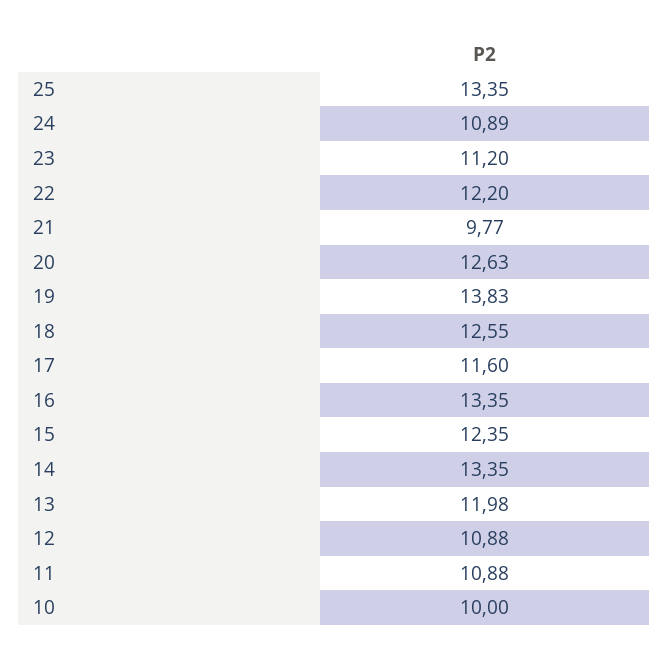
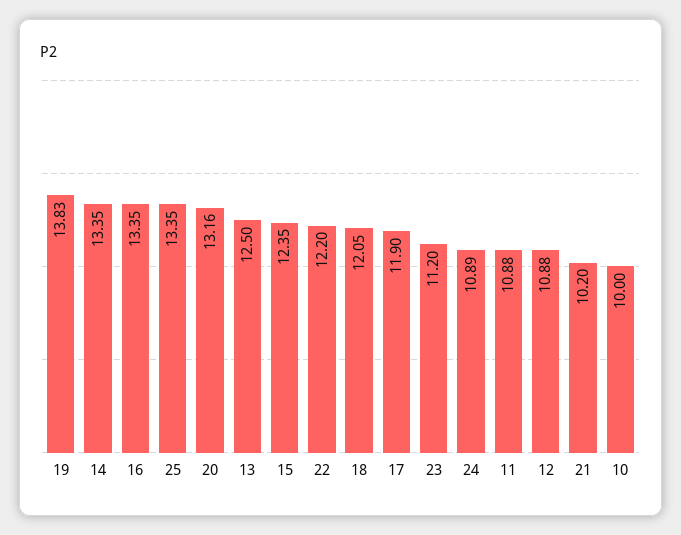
21: 9.77 -> 10.2
20: 12.63 -> 13.16
18: 12.55 -> 12.05
17: 11.6 -> 11.9
13: 11.98 -> 12.5

